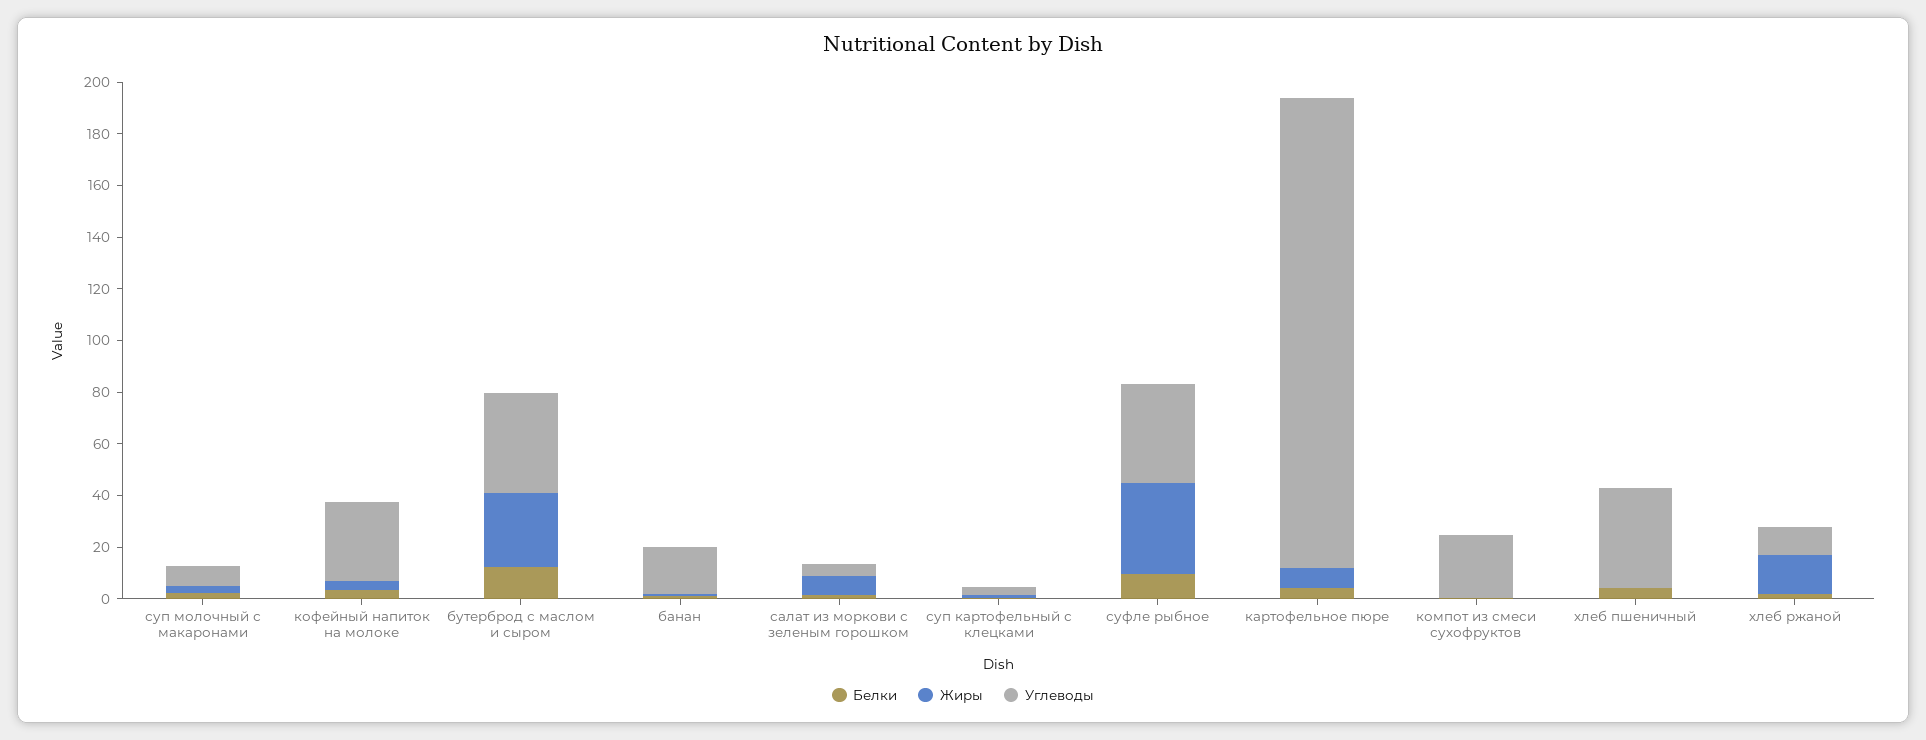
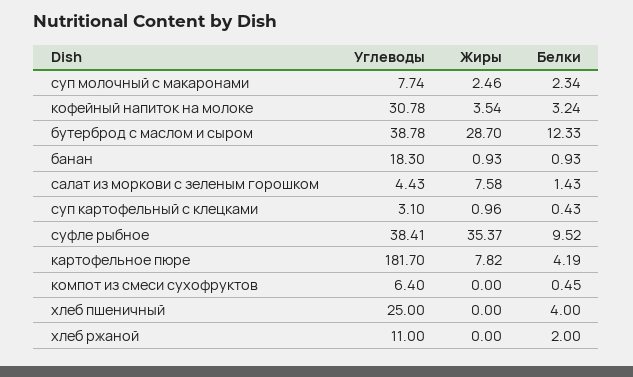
Углеводы, компот из смеси сухофруктов: 25 -> 6.4
Углеводы, хлеб пшеничный: 40 -> 25
Жиры, хлеб ржаной: 15 -> 0

